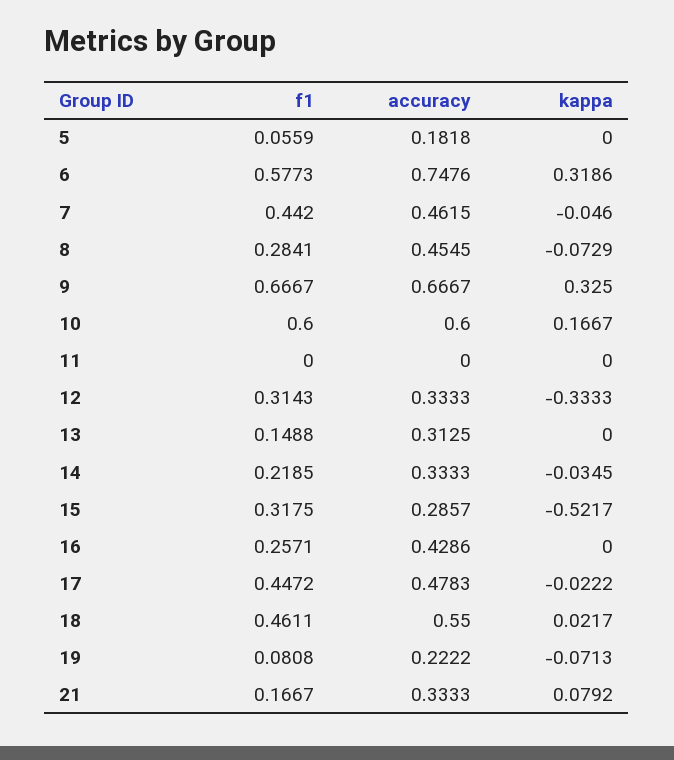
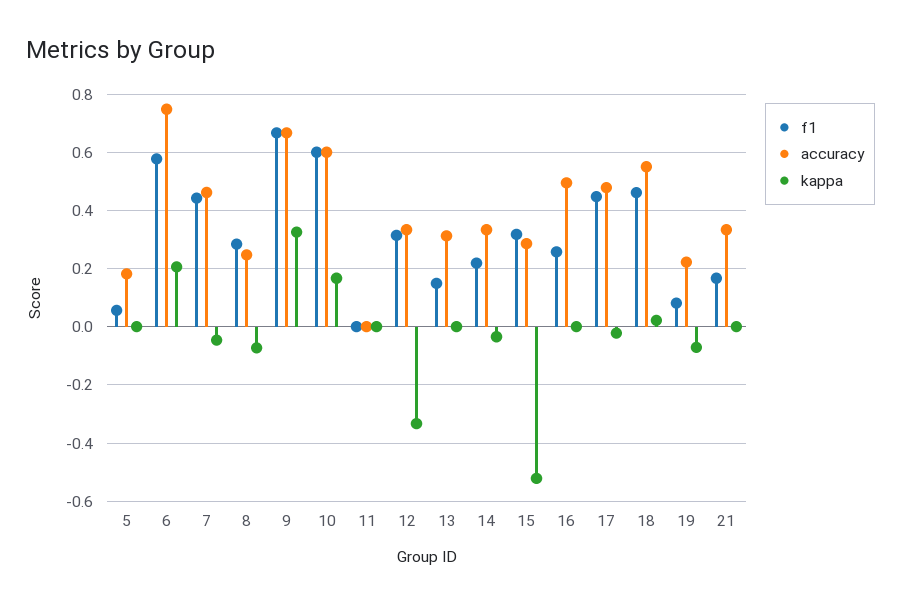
kappa, 6: 0.3186 -> 0.2
accuracy, 8: 0.4545 -> 0.25
accuracy, 16: 0.4286 -> 0.5
kappa, 21: 0.0792 -> 0

